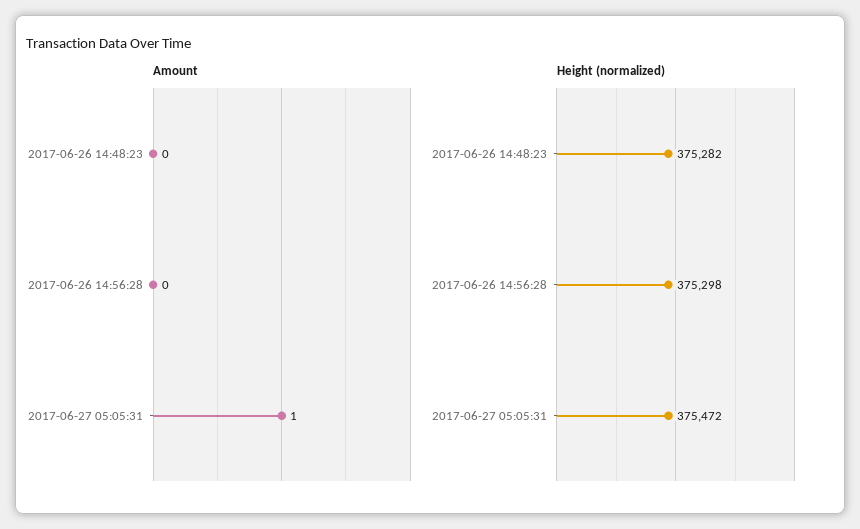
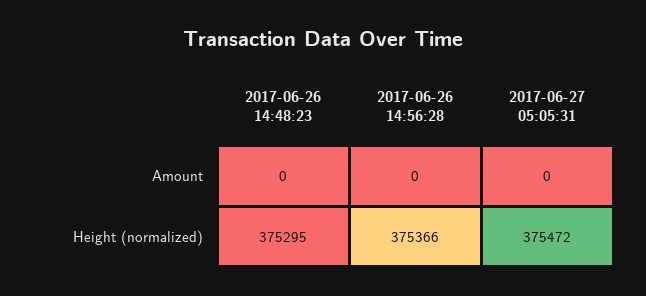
Amount, 2017-06-27 05:05:31: 1 -> 0
Height (normalized), 2017-06-26 14:48:23: 375282 -> 375295
Height (normalized), 2017-06-26 14:56:28: 375298 -> 375366

